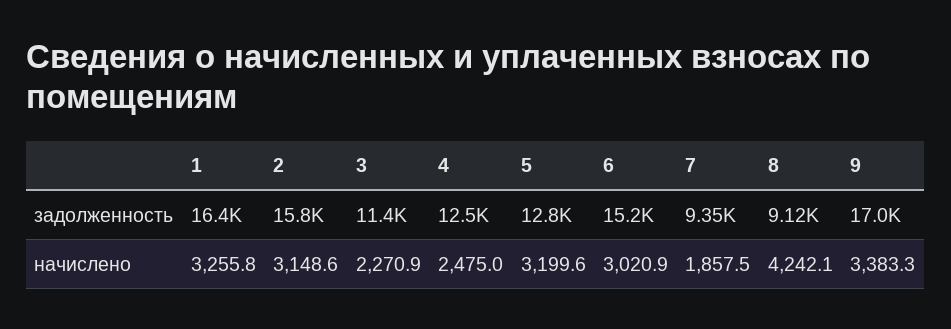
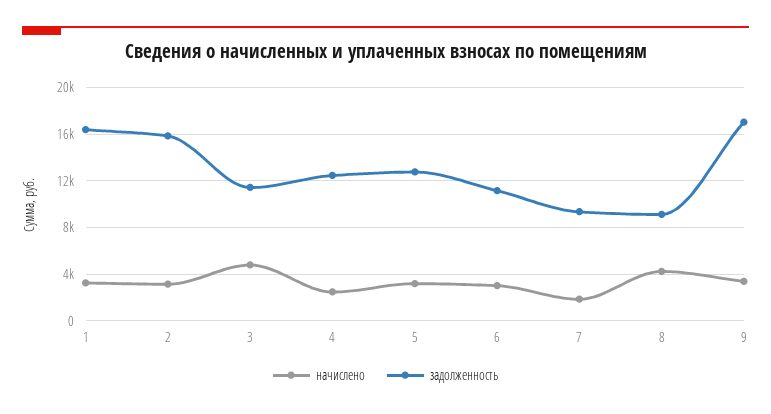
задолженность, 6: 15200 -> 11000
начислено, 3: 2270.9 -> 5000

